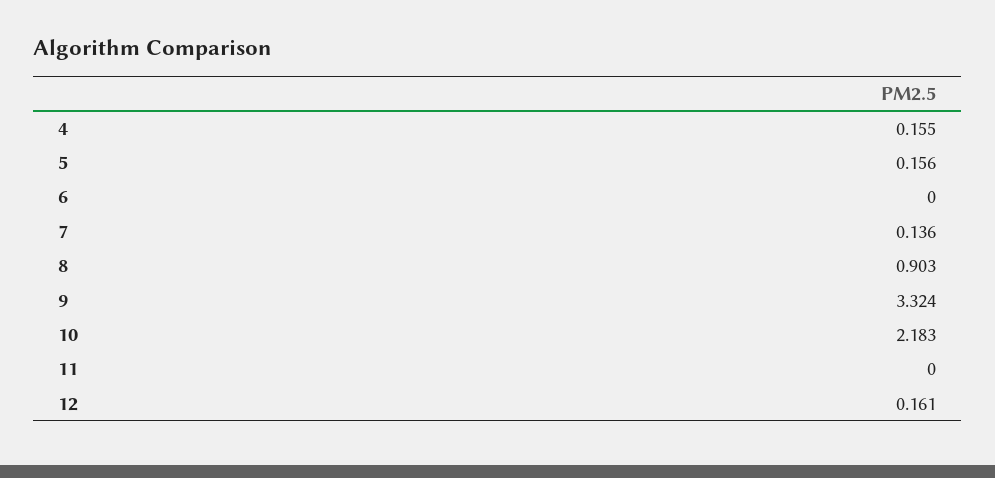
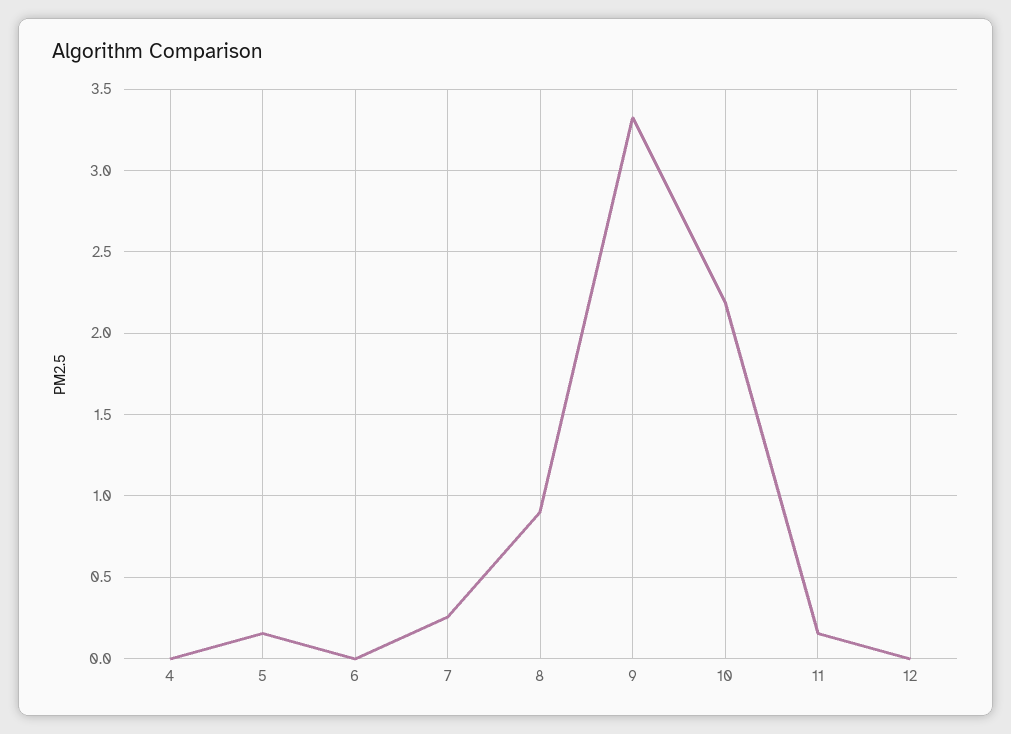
4: 0.155 -> 0
7: 0.136 -> 0.25
11: 0 -> 0.15
12: 0.161 -> 0

